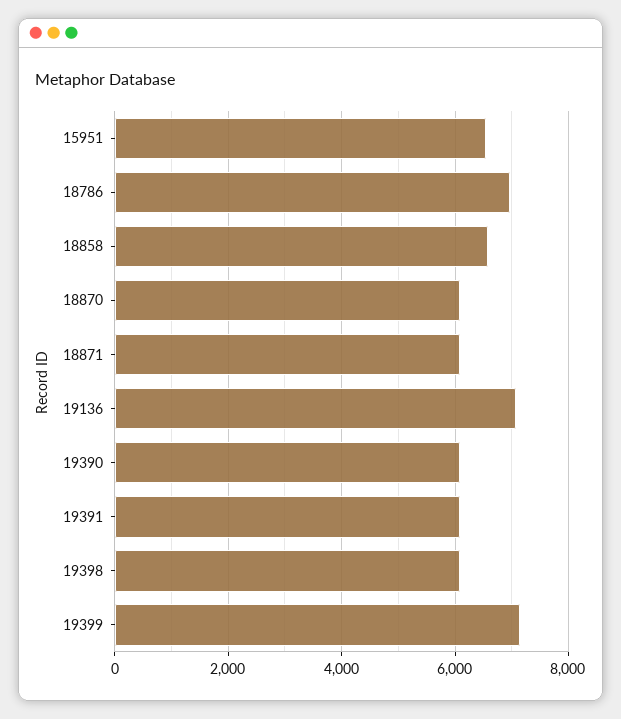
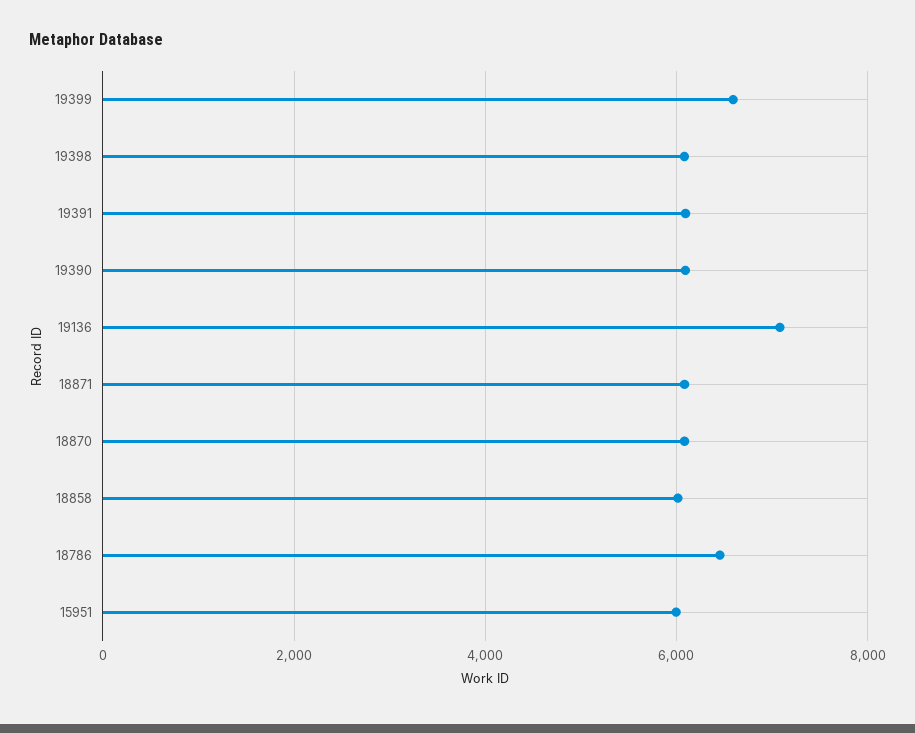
15951: 6600 -> 6000
18786: 7000 -> 6400
18858: 6600 -> 6000
19399: 7200 -> 6600

